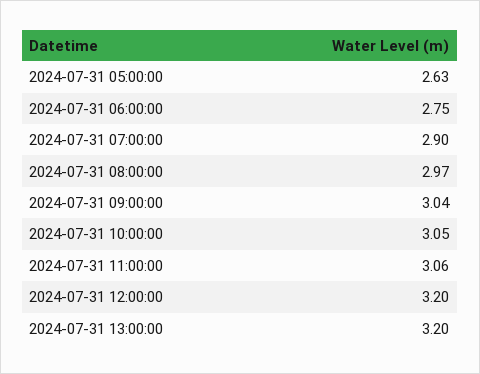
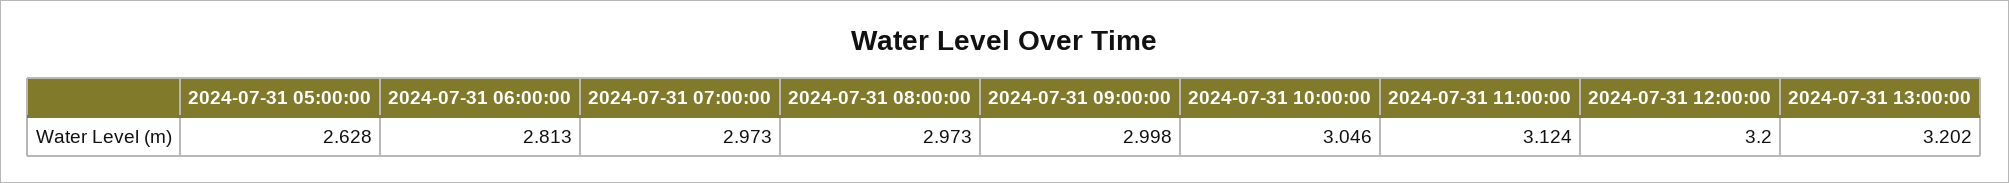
2024-07-31 06:00:00: 2.75 -> 2.813
2024-07-31 07:00:00: 2.9 -> 2.973
2024-07-31 09:00:00: 3.04 -> 2.998
2024-07-31 11:00:00: 3.06 -> 3.124

